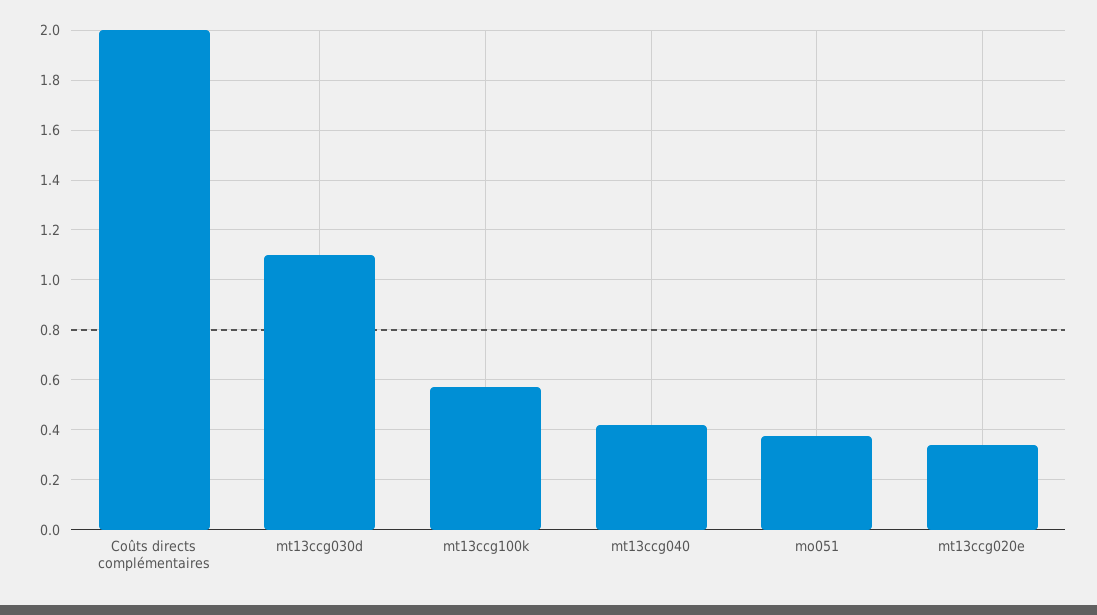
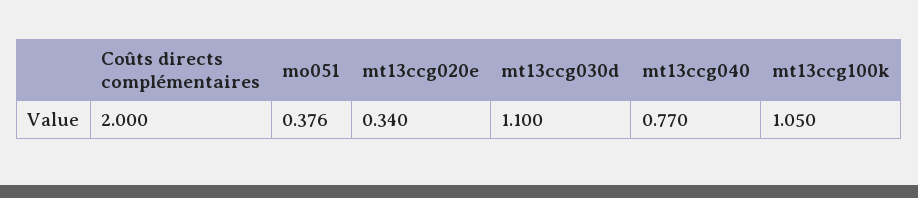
mt13ccg100k: 0.575 -> 1.05
mt13ccg040: 0.425 -> 0.77

